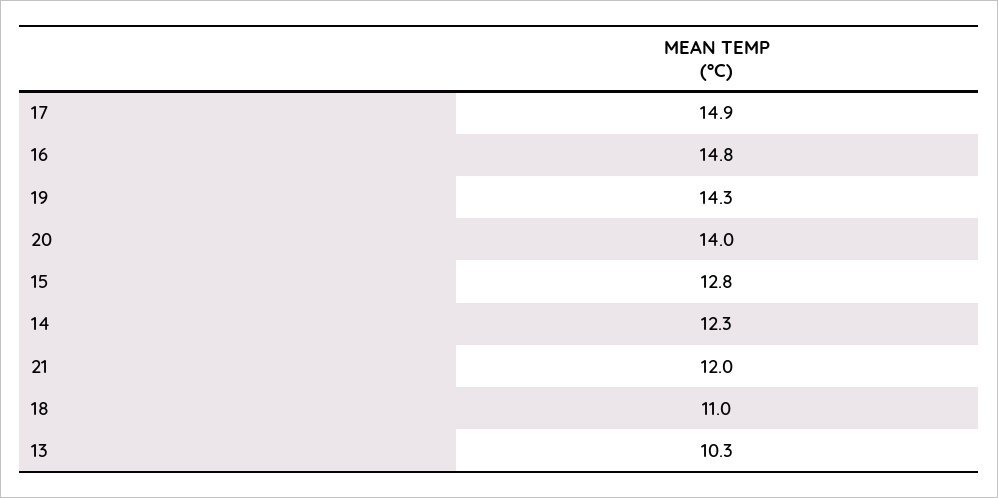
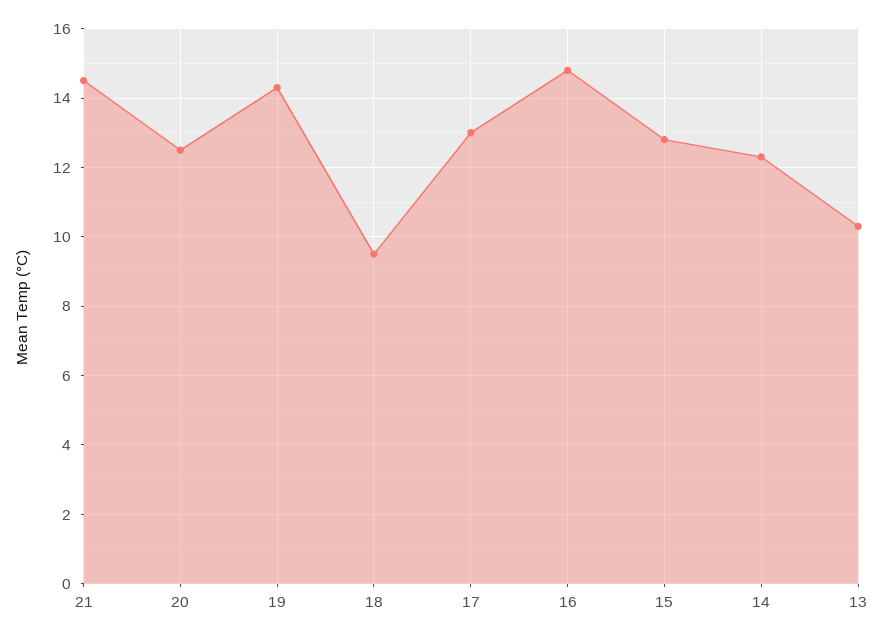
17: 14.9 -> 13
20: 14 -> 12.5
21: 12 -> 14.5
18: 11 -> 9.5

